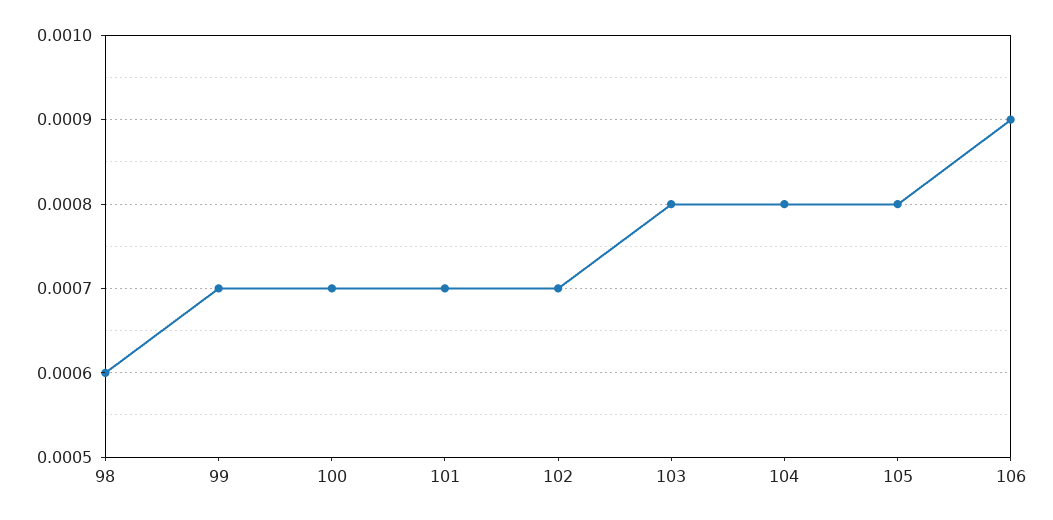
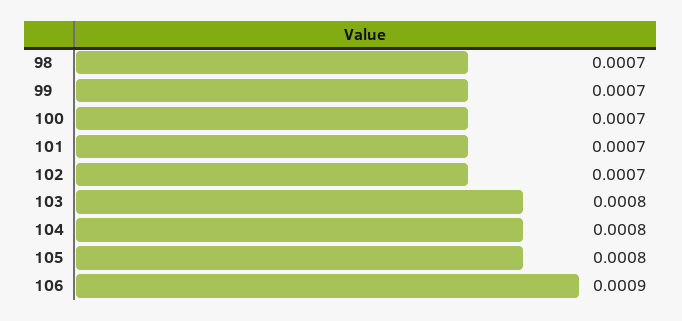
98: 0.0006 -> 0.0007

